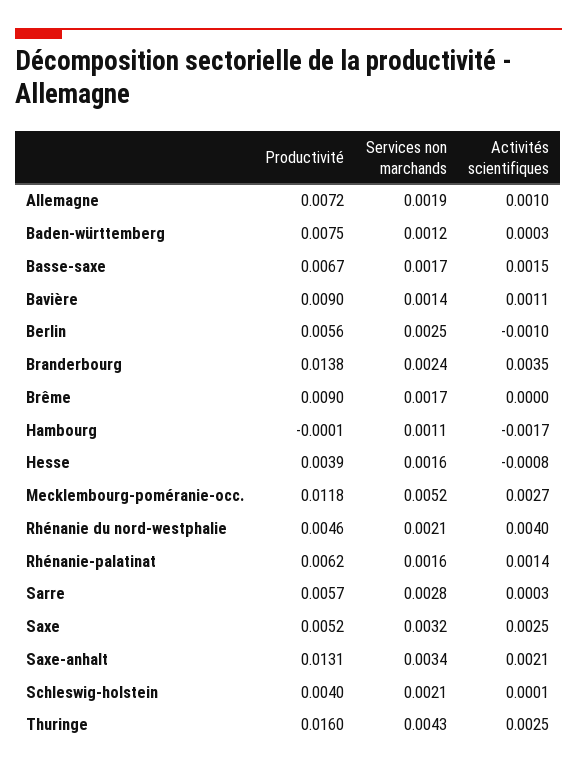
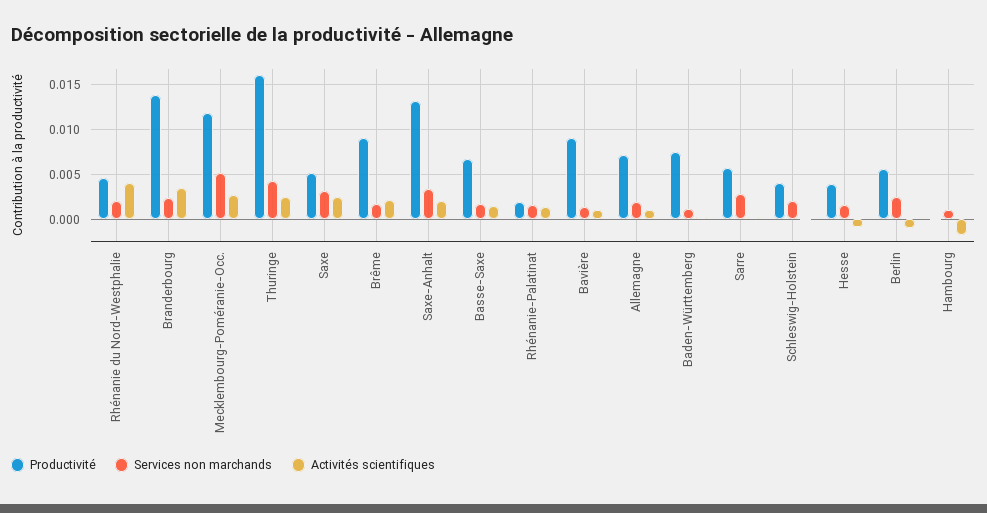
Activités scientifiques, Brême: 0 -> 0.002
Productivité, Rhénanie-palatinat: 0.0062 -> 0.002

